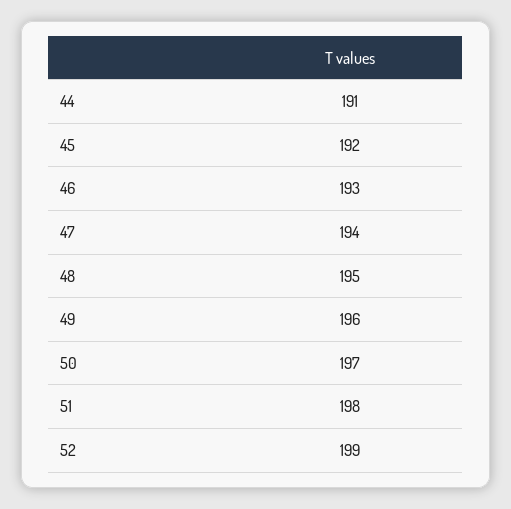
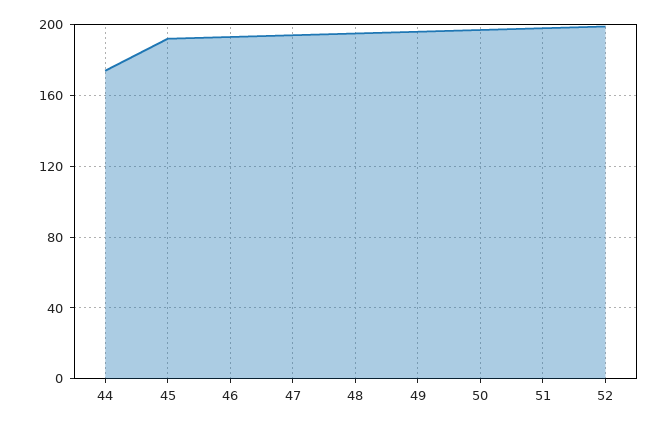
44: 191 -> 175

